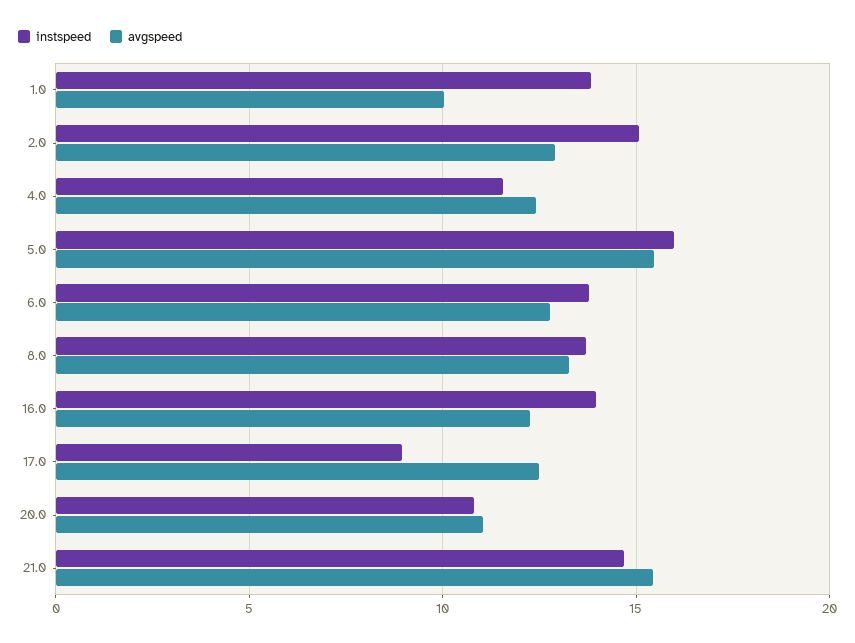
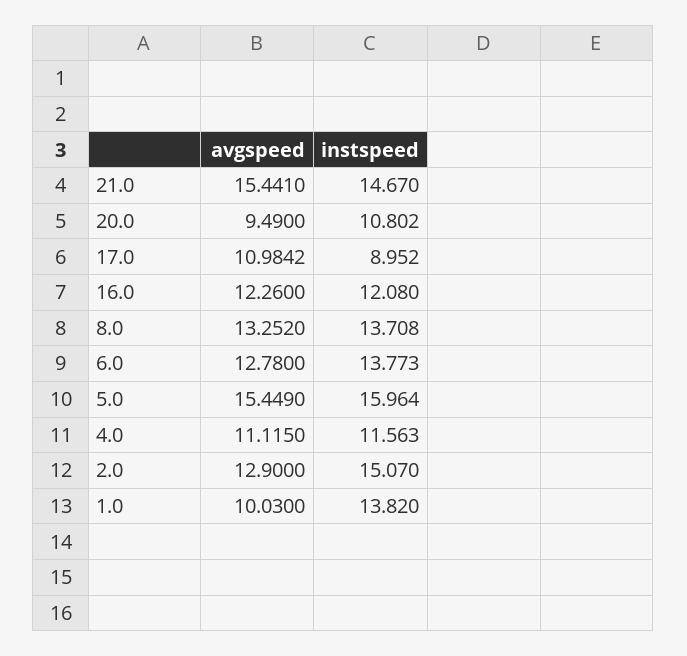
avgspeed, 4.0: 12.5 -> 11.115
instspeed, 16.0: 14 -> 12.08
avgspeed, 17.0: 12.5 -> 10.9842
avgspeed, 20.0: 11 -> 9.49

